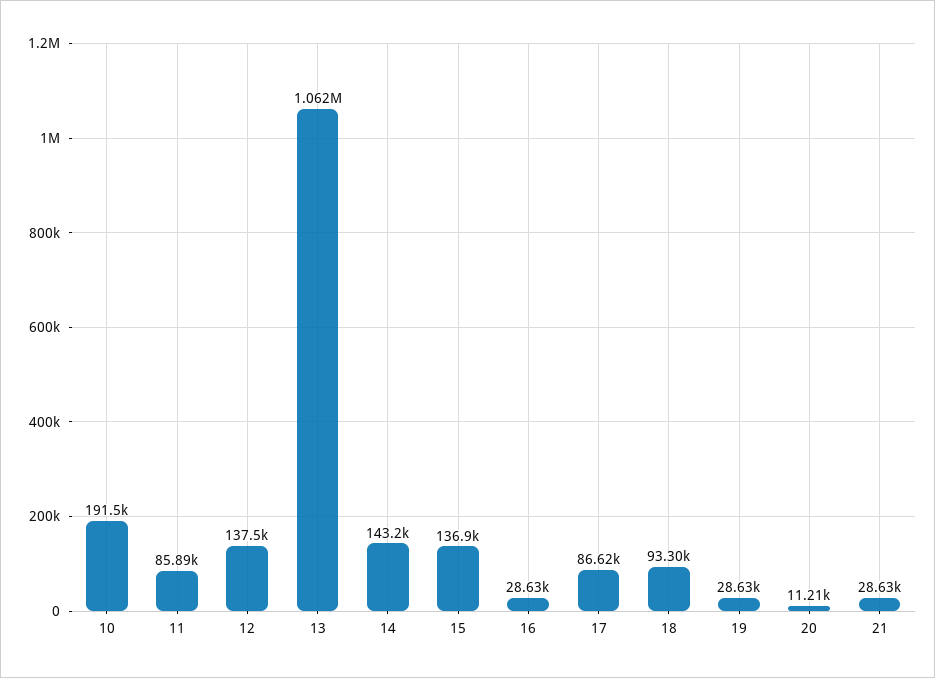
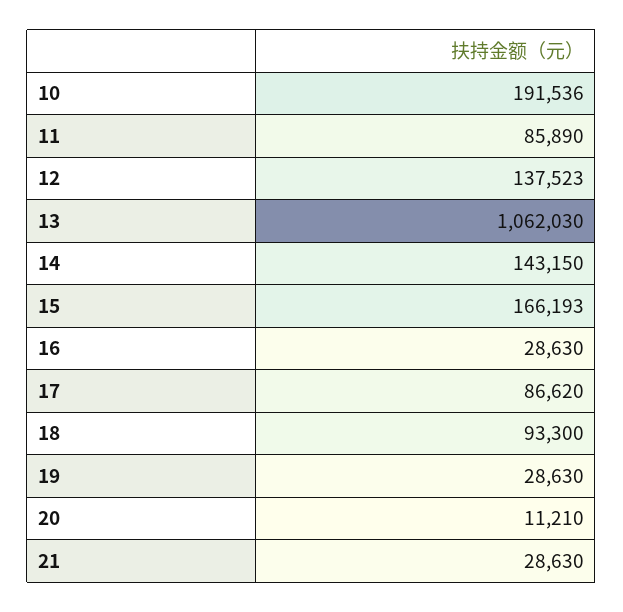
15: 136900 -> 166193

